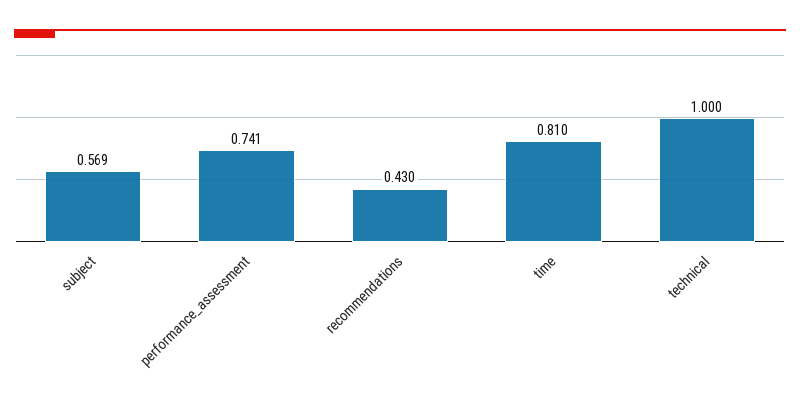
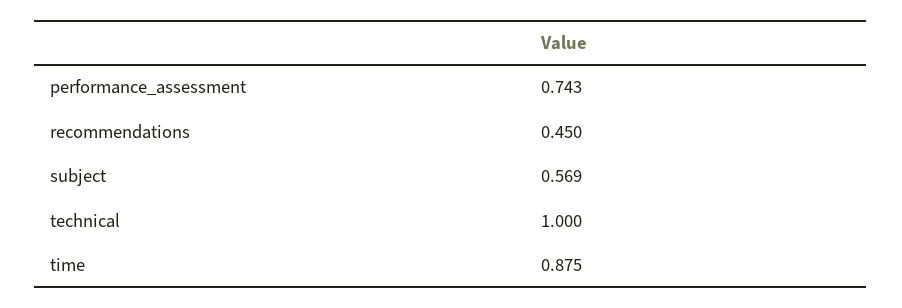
performance_assessment: 0.741 -> 0.743
recommendations: 0.43 -> 0.45
time: 0.81 -> 0.875

